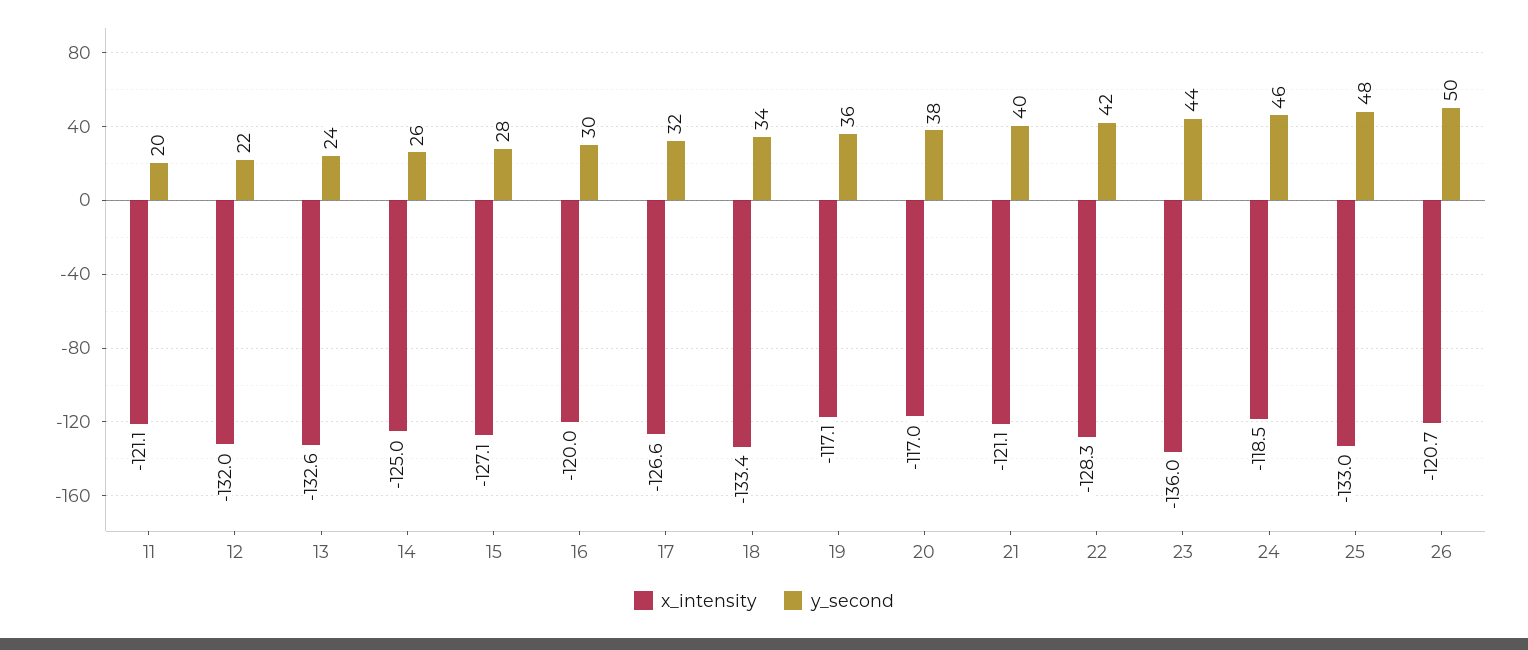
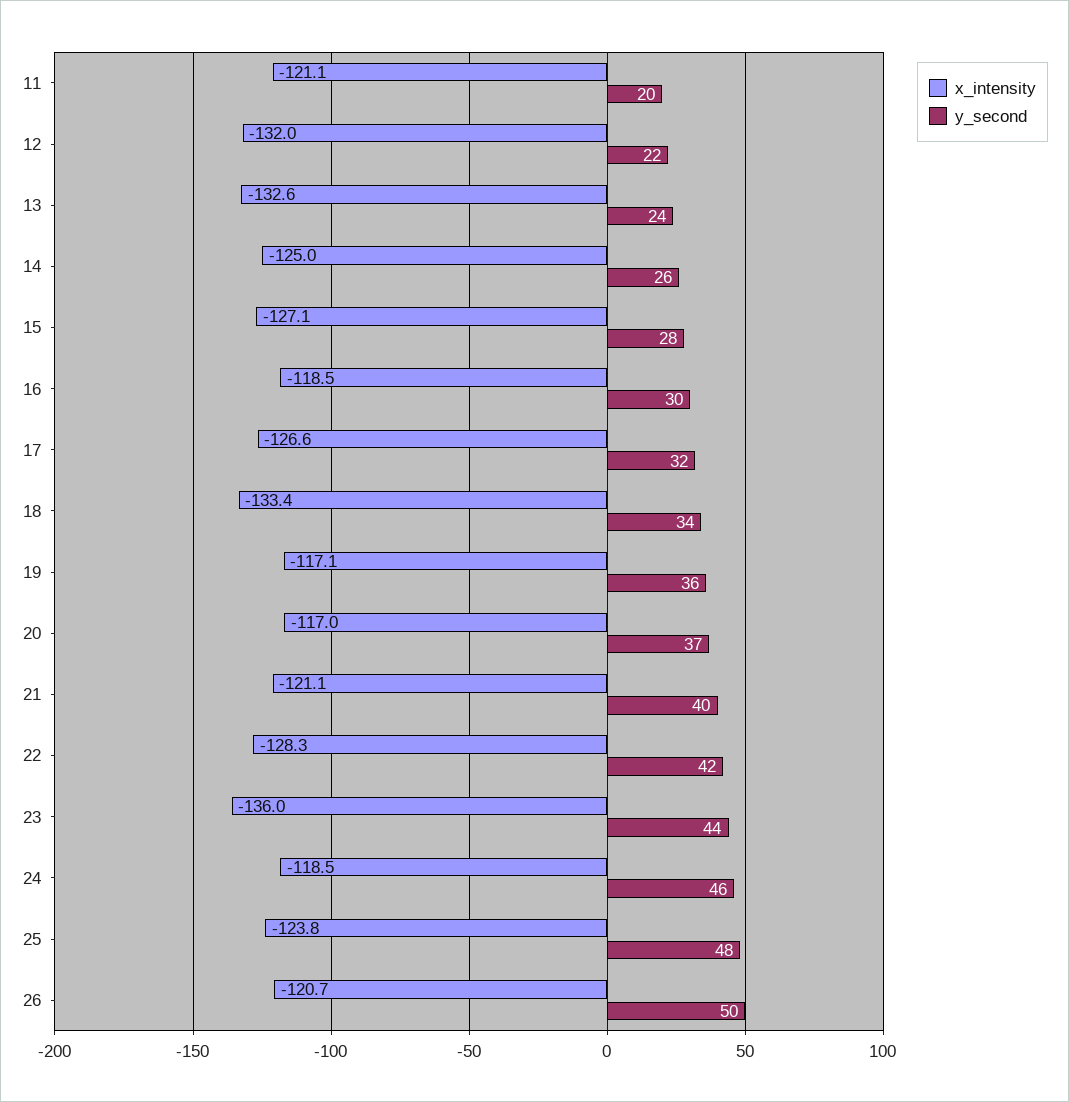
x_intensity, 16: -120 -> -118.5
y_second, 20: 38 -> 37
x_intensity, 25: -133 -> -123.8

